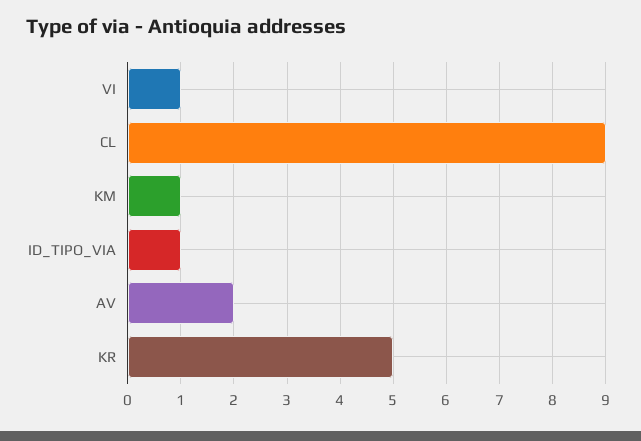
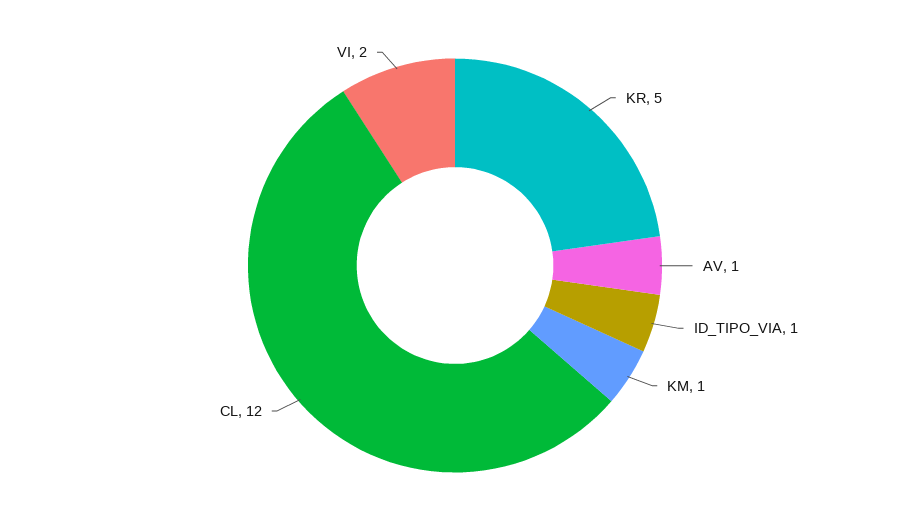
VI: 1 -> 2
CL: 9 -> 12
AV: 2 -> 1

